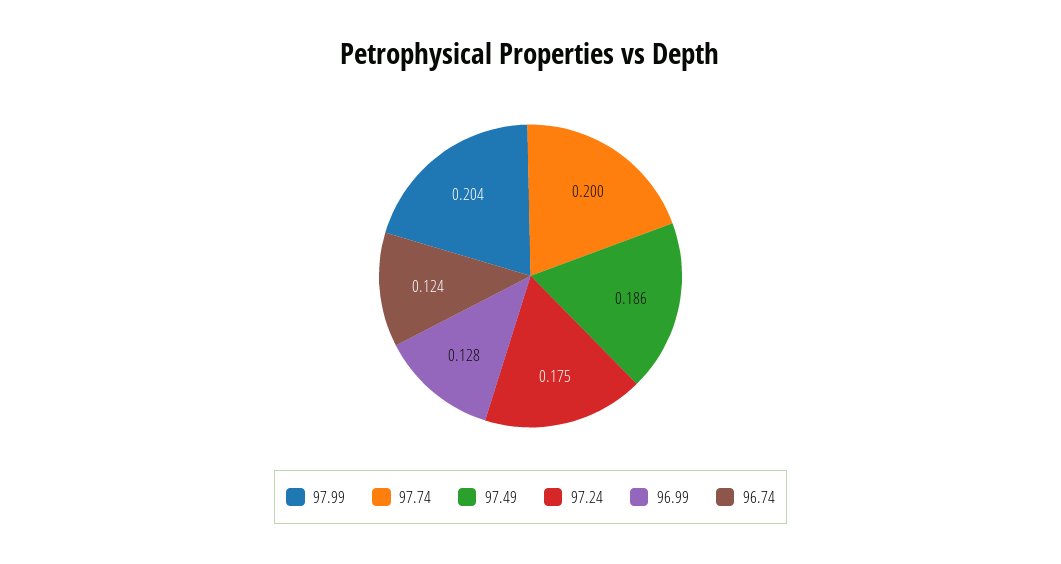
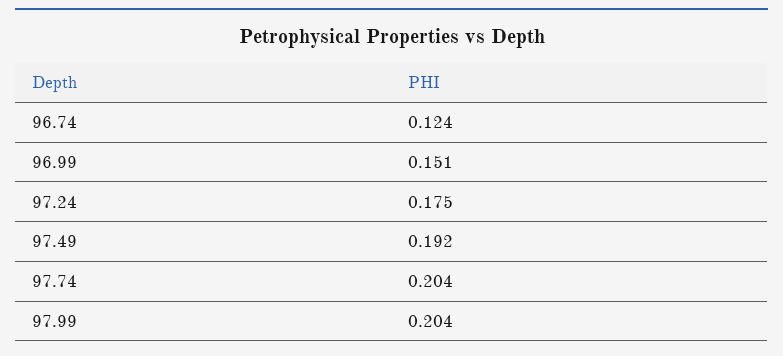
97.74: 0.2 -> 0.204
97.49: 0.186 -> 0.192
96.99: 0.128 -> 0.151

